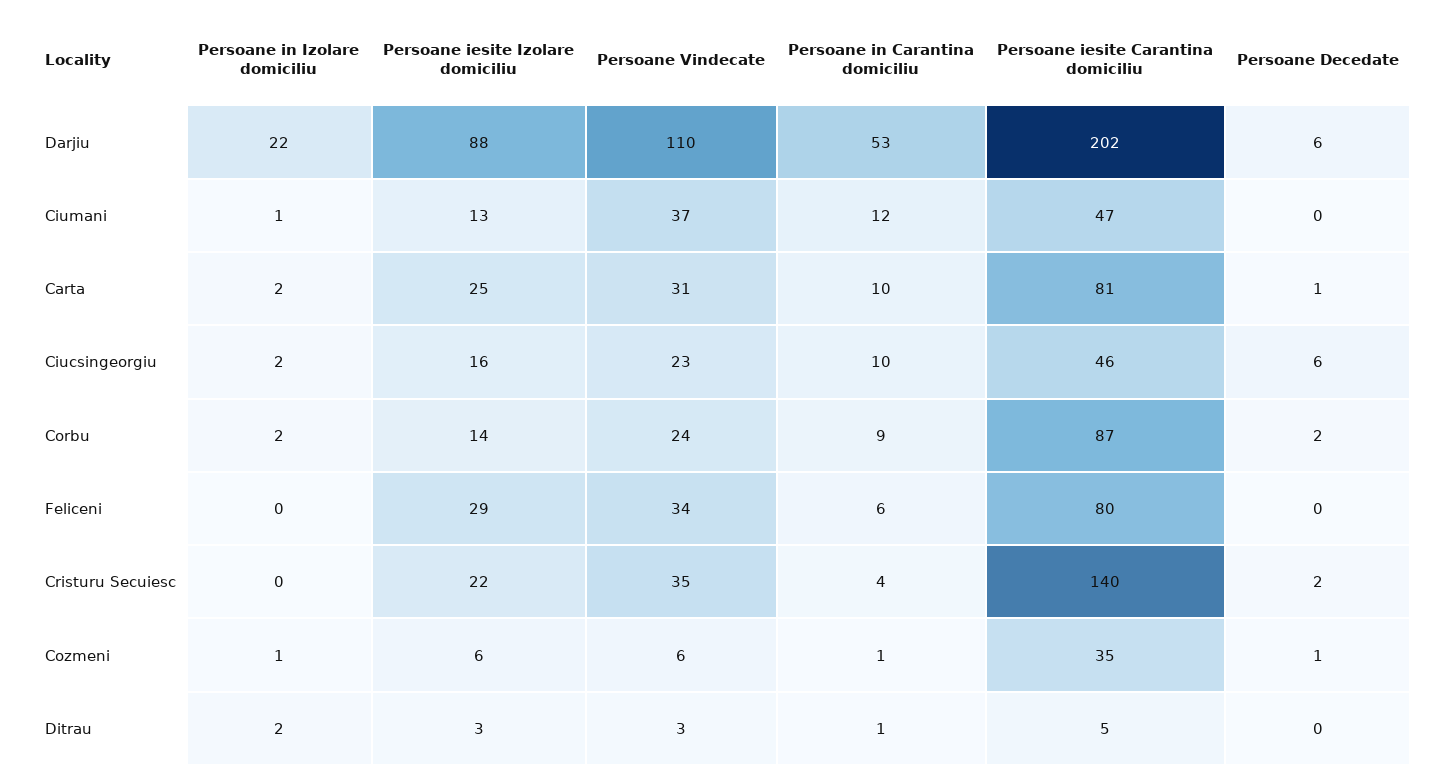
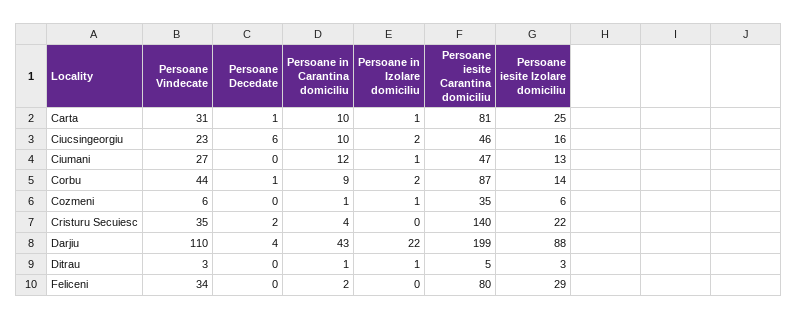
Persoane in Carantina domiciliu, Darjiu: 53 -> 43
Persoane iesite Carantina domiciliu, Darjiu: 202 -> 199
Persoane Decedate, Darjiu: 6 -> 4
Persoane Vindecate, Ciumani: 37 -> 27
Persoane in Izolare domiciliu, Carta: 2 -> 1
Persoane Vindecate, Corbu: 24 -> 44
Persoane Decedate, Corbu: 2 -> 1
Persoane in Carantina domiciliu, Feliceni: 6 -> 2
Persoane Decedate, Cozmeni: 1 -> 0
Persoane in Izolare domiciliu, Ditrau: 2 -> 1

